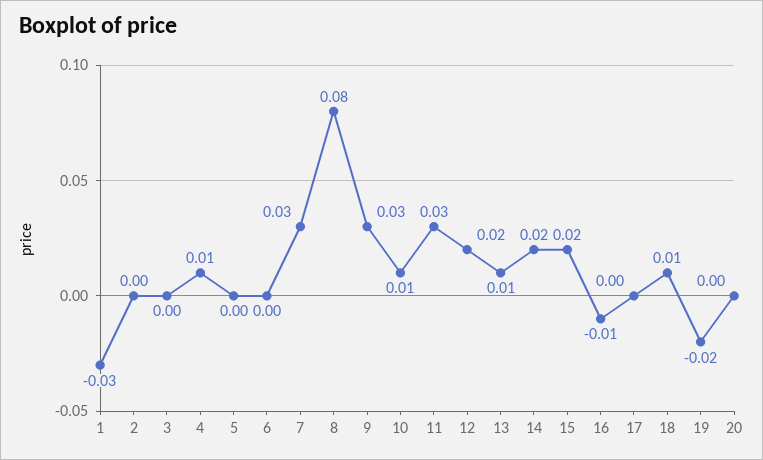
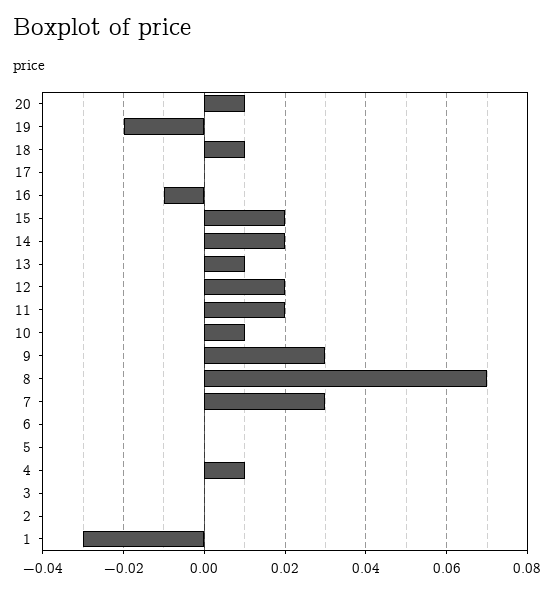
8: 0.08 -> 0.07
11: 0.03 -> 0.02
20: 0 -> 0.01

